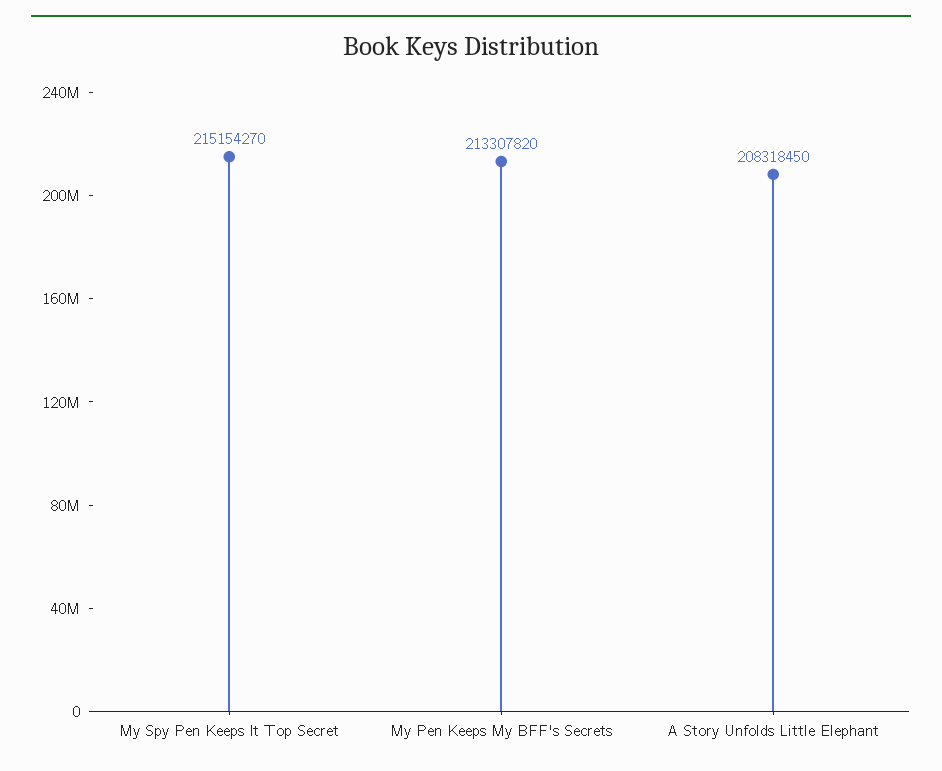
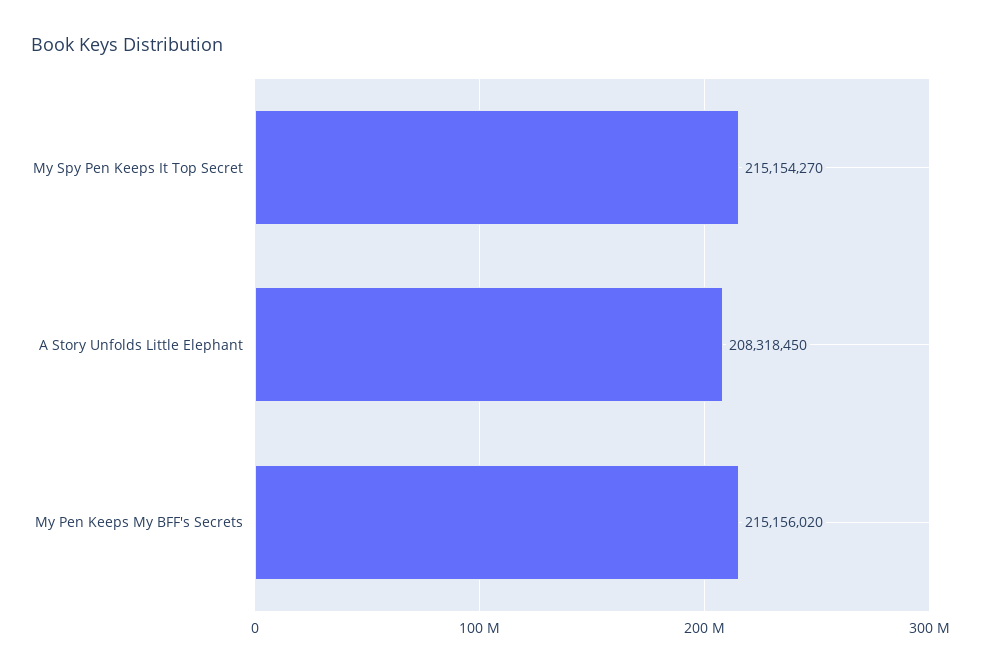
My Pen Keeps My BFF's Secrets: 213307820 -> 215156020

